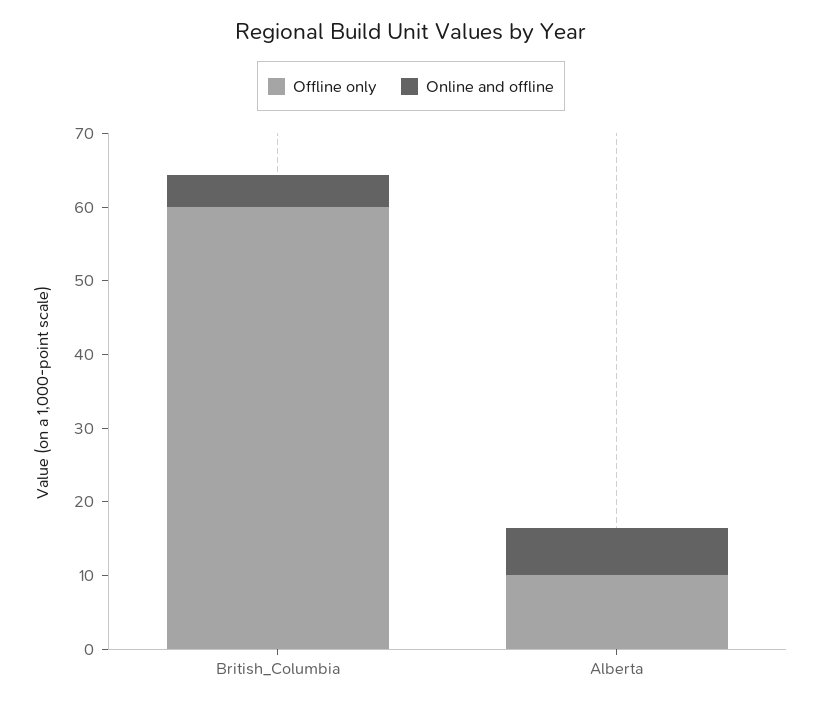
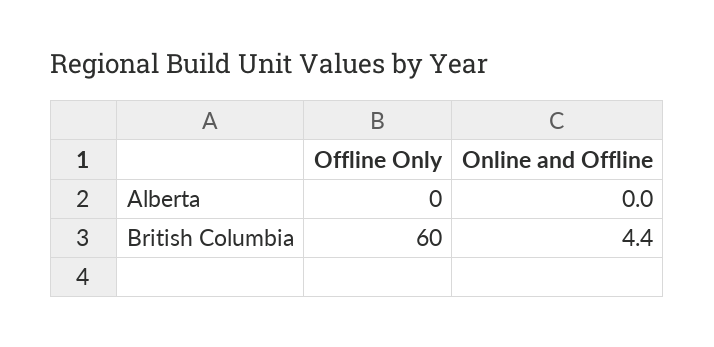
Offline only, Alberta: 10 -> 0
Online and offline, Alberta: 6 -> 0

